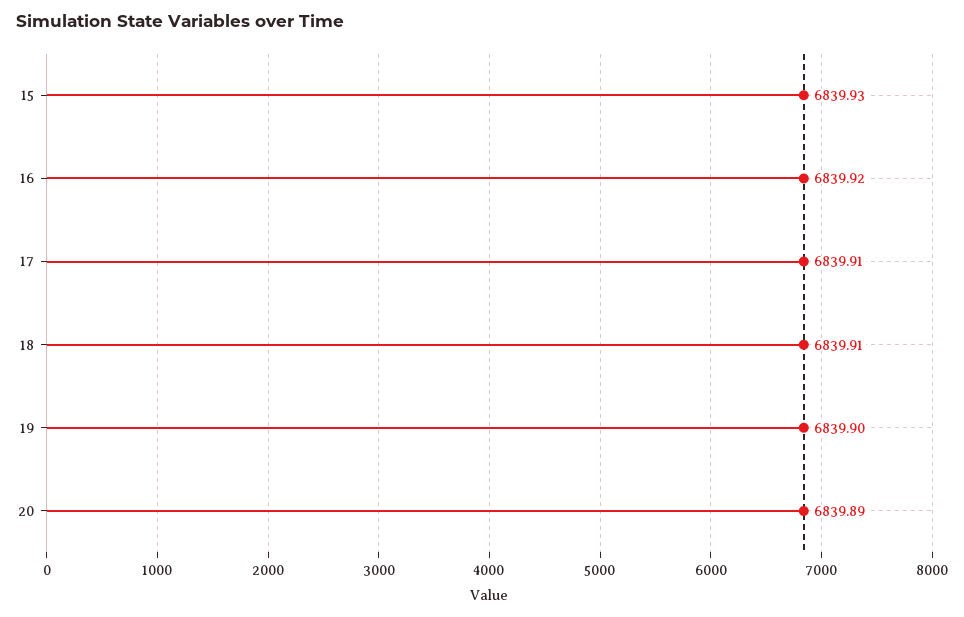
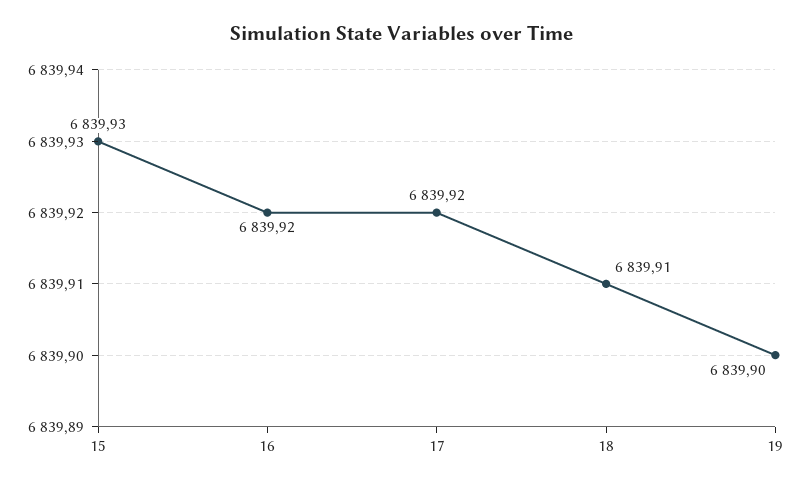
17: 6839.91 -> 6839.92
20: 6839.89 -> none

